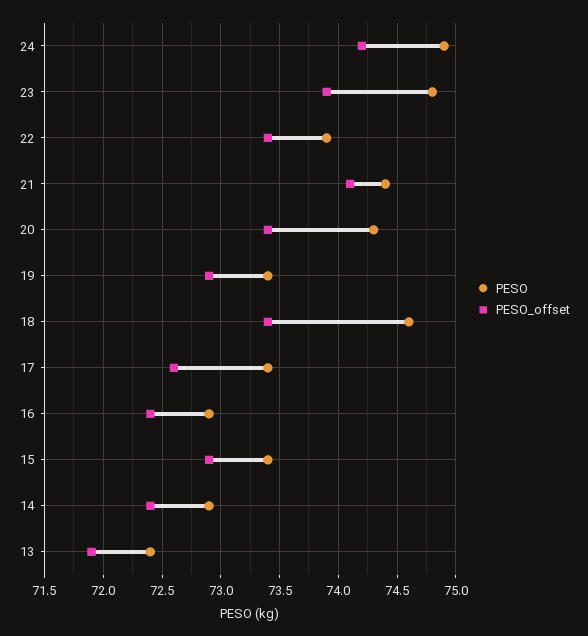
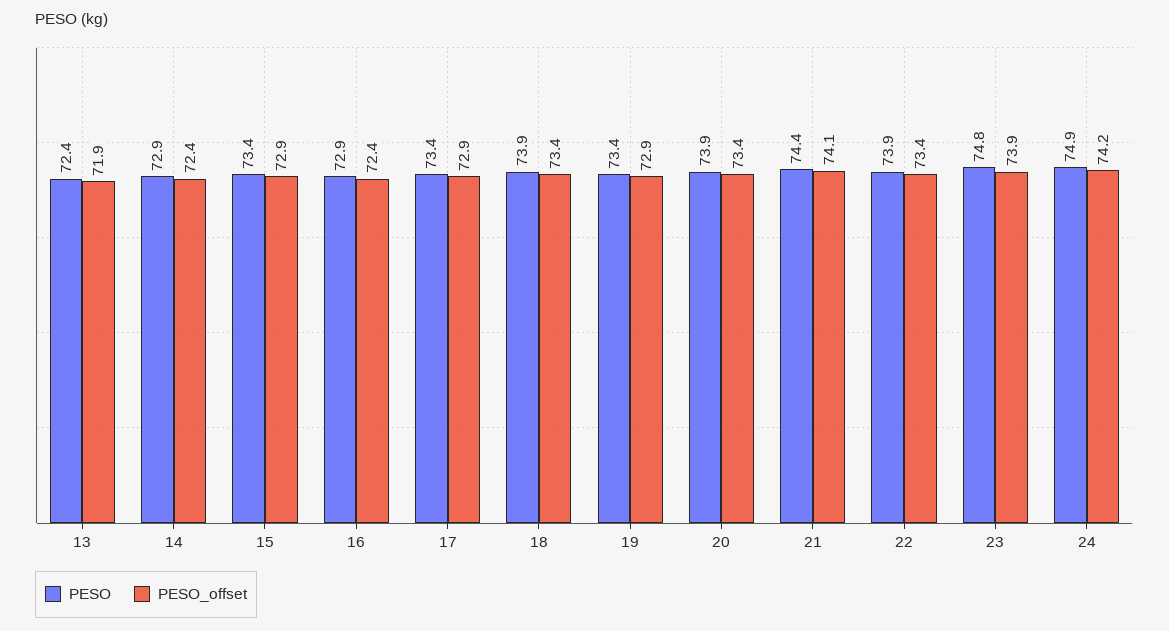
PESO, 20: 74.3 -> 73.9
PESO, 18: 74.6 -> 73.9
PESO_offset, 17: 72.6 -> 72.9

